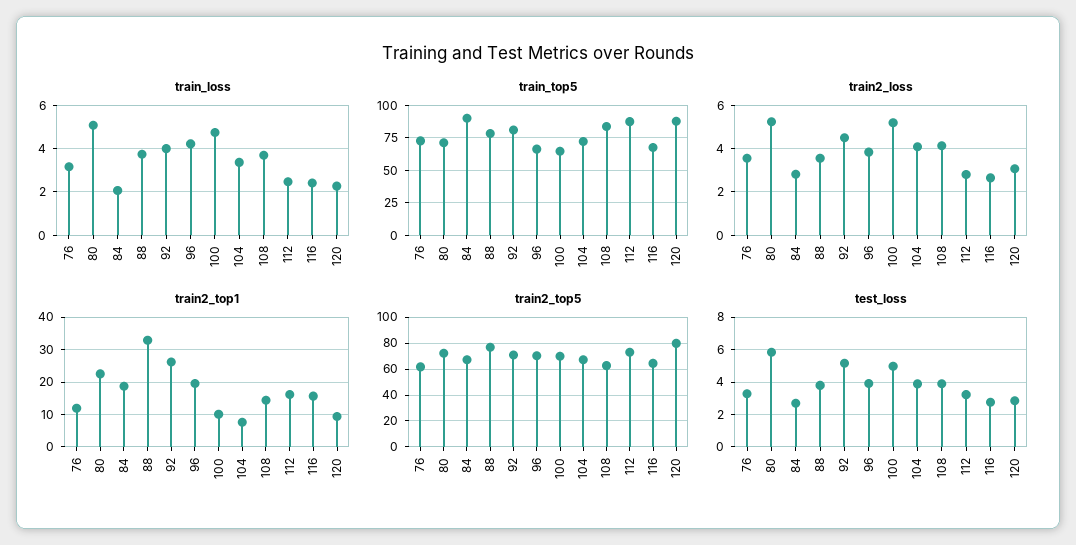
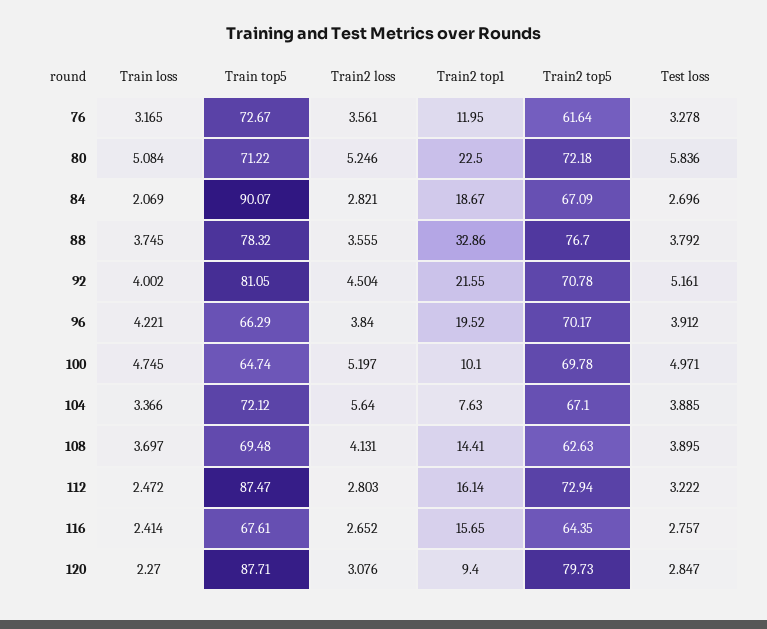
train_top5, 108: 85 -> 69.48
train2_loss, 104: 4 -> 5.64
train2_top1, 92: 26 -> 21.55

